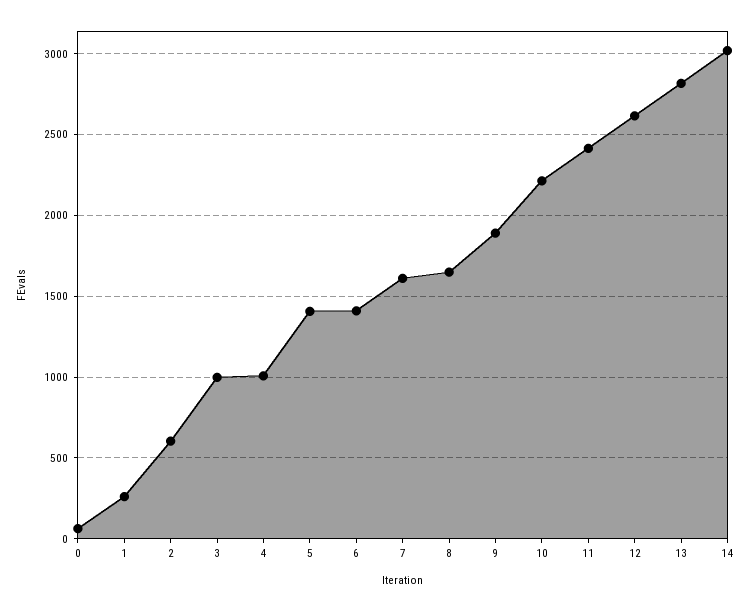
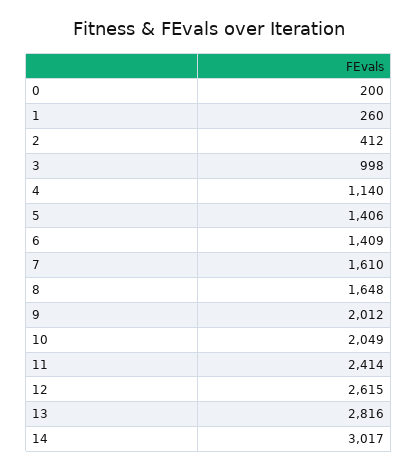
0: 50 -> 200
2: 600 -> 412
4: 1000 -> 1140
9: 1900 -> 2012
10: 2200 -> 2049

